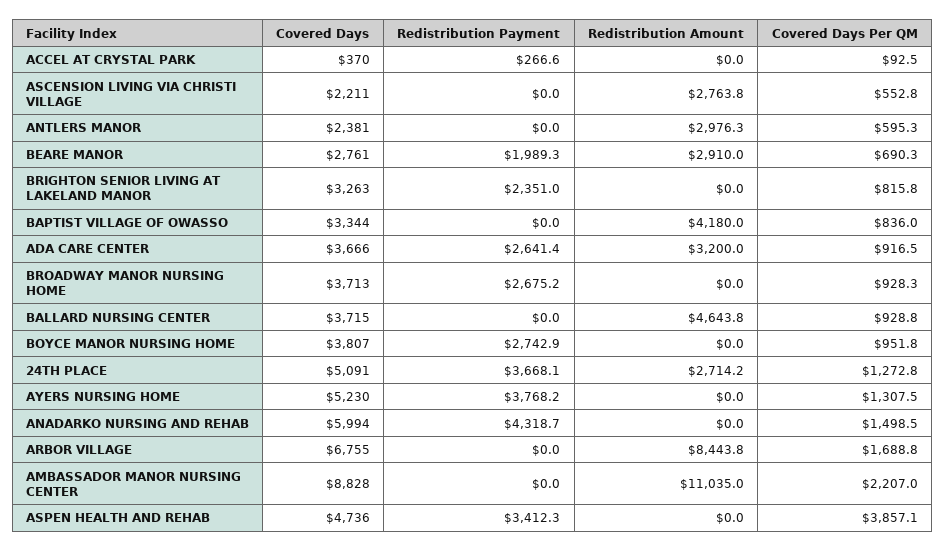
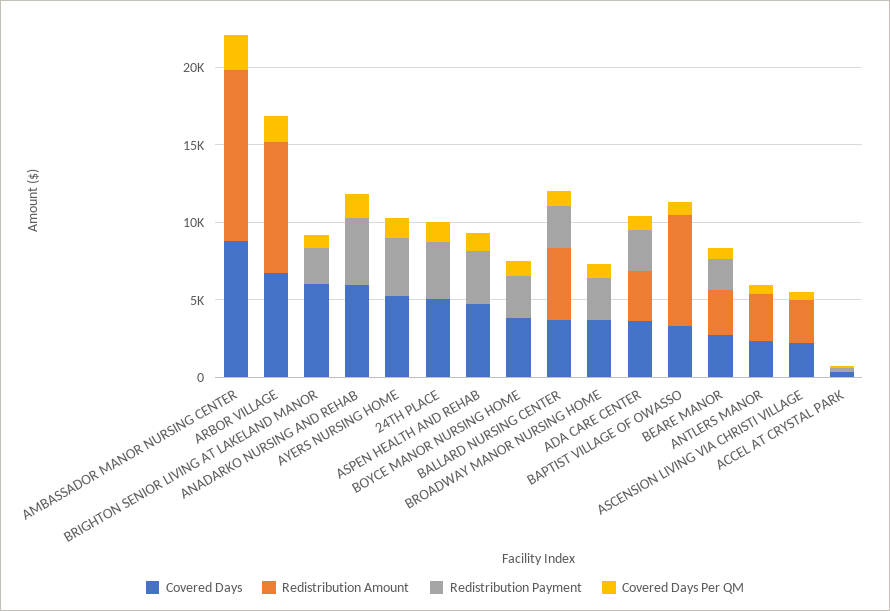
Covered Days, BRIGHTON SENIOR LIVING AT LAKELAND MANOR: 3263 -> 6000
Redistribution Amount, BAPTIST VILLAGE OF OWASSO: 4180 -> 7000
Redistribution Payment, BALLARD NURSING CENTER: 0 -> 3000
Redistribution Amount, 24TH PLACE: 2714.2 -> 0
Covered Days Per QM, ASPEN HEALTH AND REHAB: 3857.1 -> 1000

